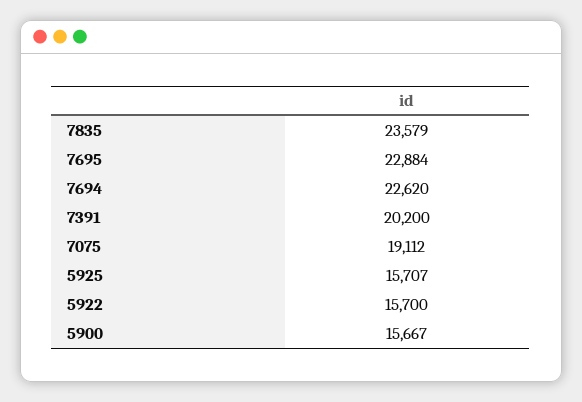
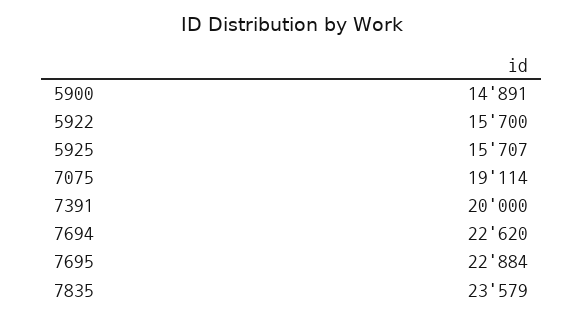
7391: 20200 -> 20000
7075: 19112 -> 19114
5900: 15667 -> 14891

